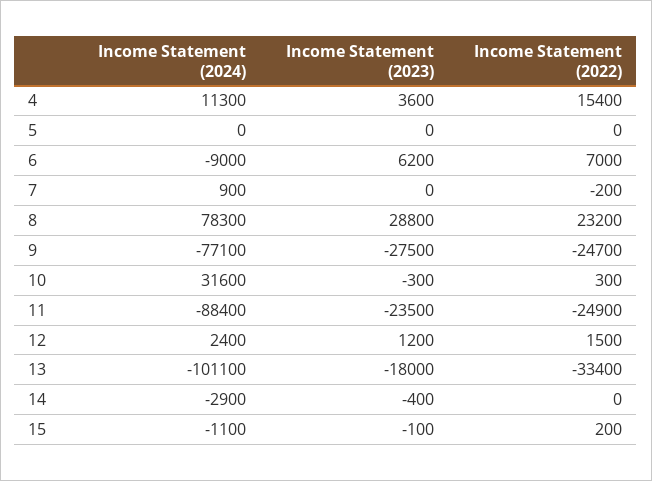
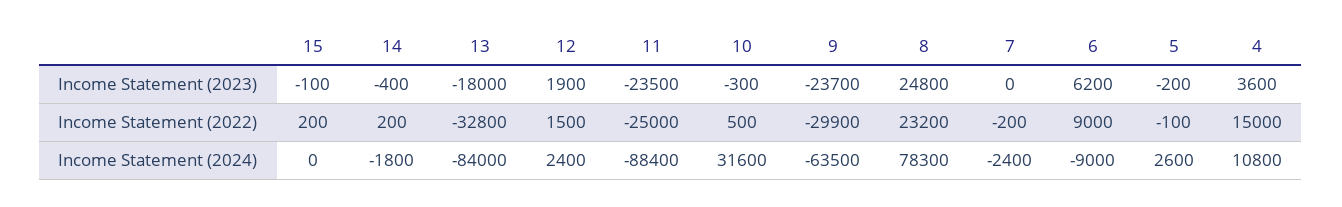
Income Statement (2024), 4: 11300 -> 10800
Income Statement (2022), 4: 15400 -> 15000
Income Statement (2024), 5: 0 -> 2600
Income Statement (2023), 5: 0 -> -200
Income Statement (2022), 5: 0 -> -100
Income Statement (2022), 6: 7000 -> 9000
Income Statement (2024), 7: 900 -> -2400
Income Statement (2023), 8: 28800 -> 24800
Income Statement (2024), 9: -77100 -> -63500
Income Statement (2023), 9: -27500 -> -23700
Income Statement (2022), 9: -24700 -> -29900
Income Statement (2022), 10: 300 -> 500
Income Statement (2022), 11: -24900 -> -25000
Income Statement (2023), 12: 1200 -> 1900
Income Statement (2024), 13: -101100 -> -84000
Income Statement (2022), 13: -33400 -> -32800
Income Statement (2024), 14: -2900 -> -1800
Income Statement (2022), 14: 0 -> 200
Income Statement (2024), 15: -1100 -> 0

